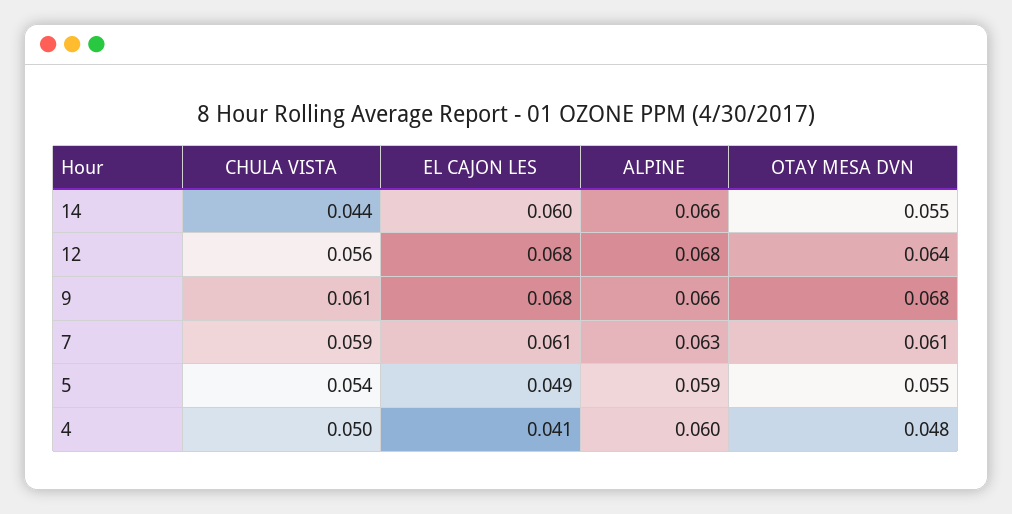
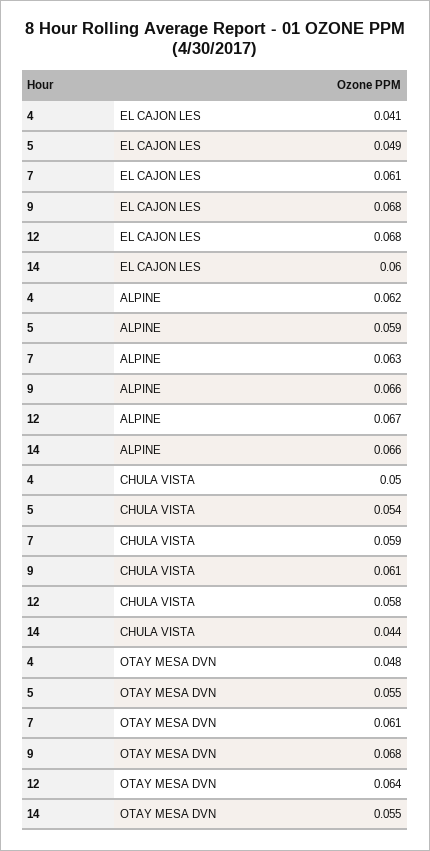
CHULA VISTA, 12: 0.056 -> 0.058
ALPINE, 12: 0.068 -> 0.067
ALPINE, 4: 0.06 -> 0.062

